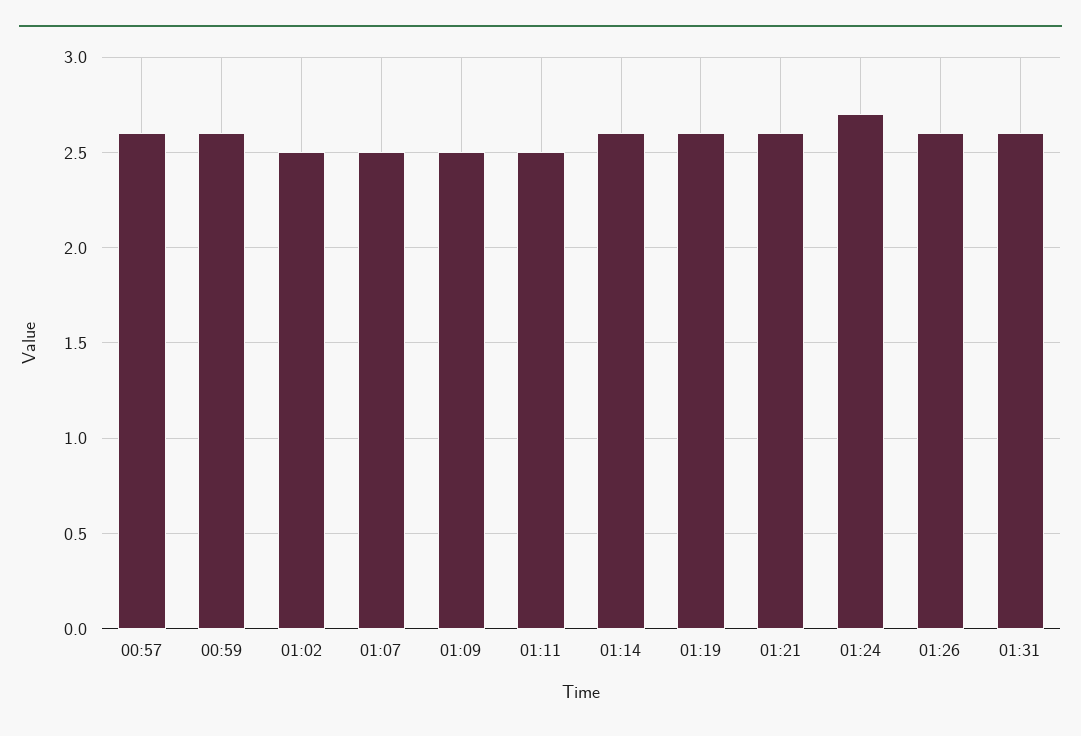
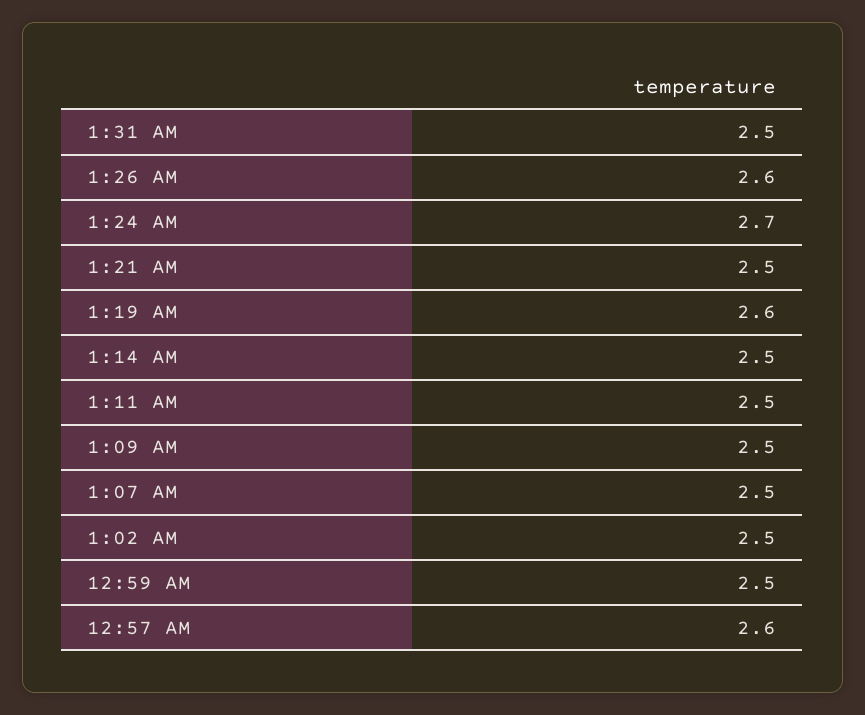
00:59: 2.6 -> 2.5
01:14: 2.6 -> 2.5
01:21: 2.6 -> 2.5
01:31: 2.6 -> 2.5

